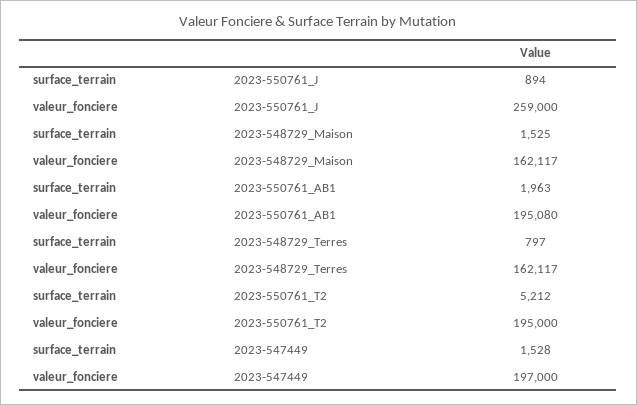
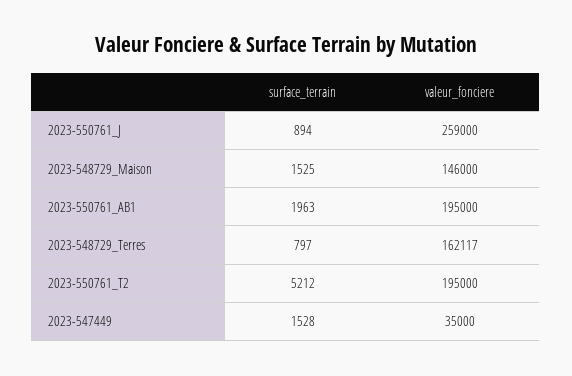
valeur_fonciere, 2023-548729_Maison: 162117 -> 146000
valeur_fonciere, 2023-550761_AB1: 195080 -> 195000
valeur_fonciere, 2023-547449: 197000 -> 35000

